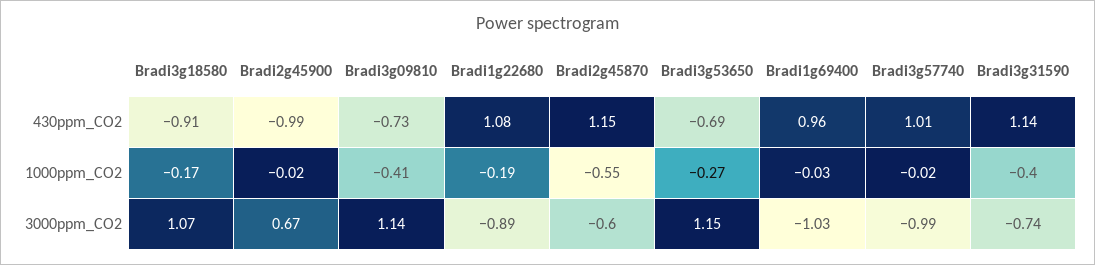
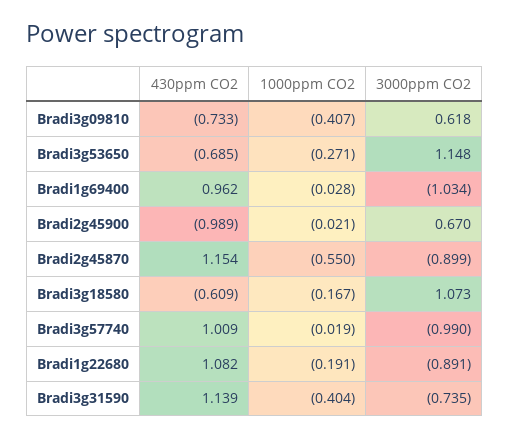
Bradi3g18580, 430ppm_CO2: -0.91 -> -0.609
Bradi3g09810, 3000ppm_CO2: 1.14 -> 0.618
Bradi2g45870, 3000ppm_CO2: -0.6 -> -0.899

